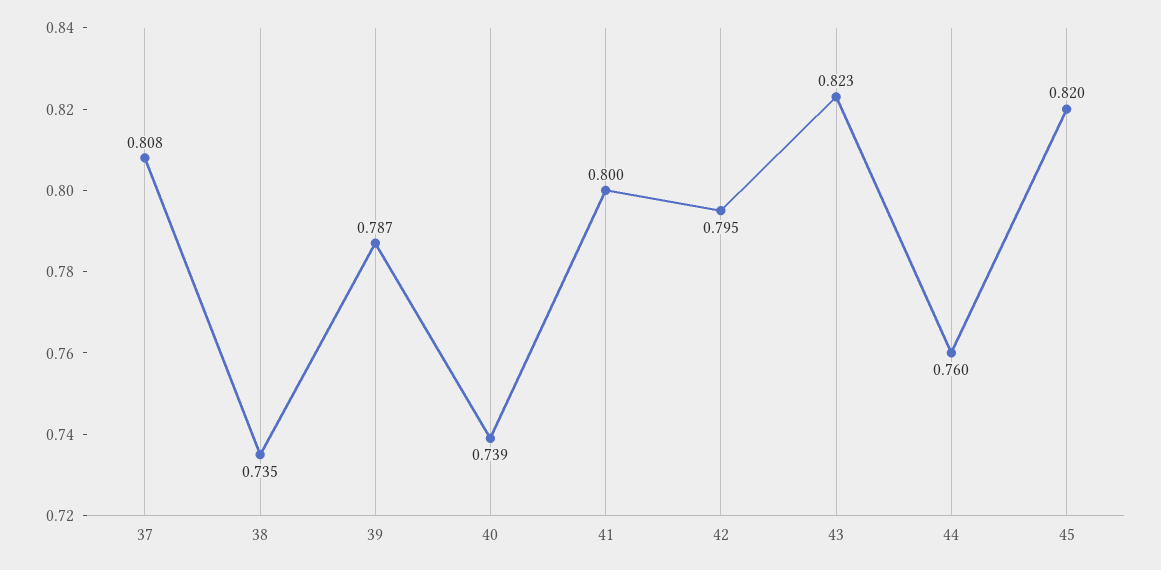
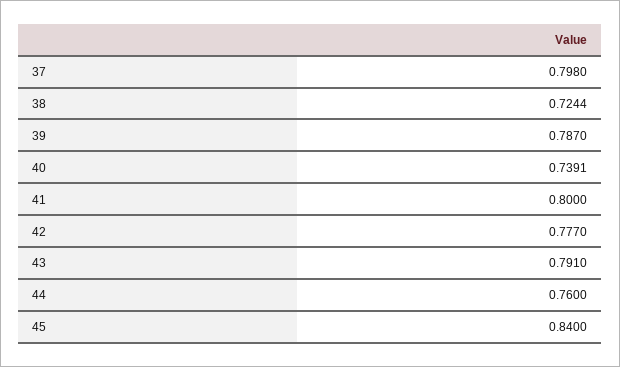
37: 0.808 -> 0.798
38: 0.735 -> 0.7244
42: 0.795 -> 0.777
43: 0.823 -> 0.791
45: 0.82 -> 0.84

